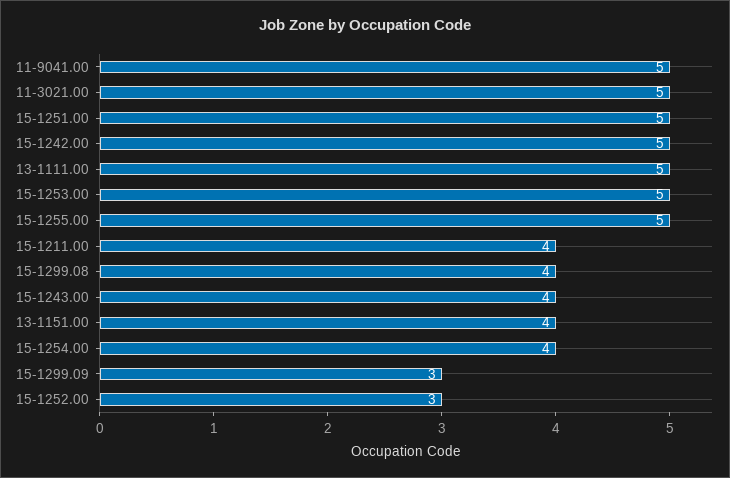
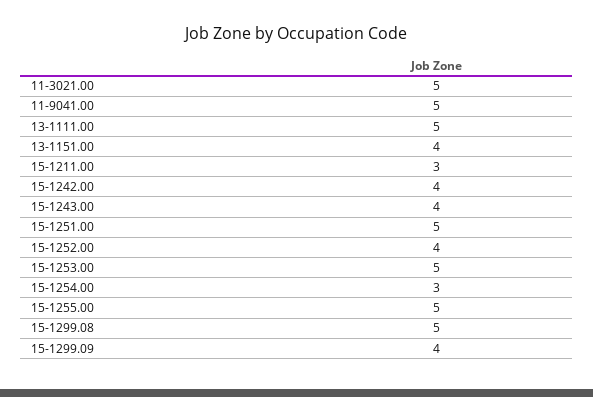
15-1242.00: 5 -> 4
15-1211.00: 4 -> 3
15-1299.08: 4 -> 5
15-1254.00: 4 -> 3
15-1299.09: 3 -> 4
15-1252.00: 3 -> 4

